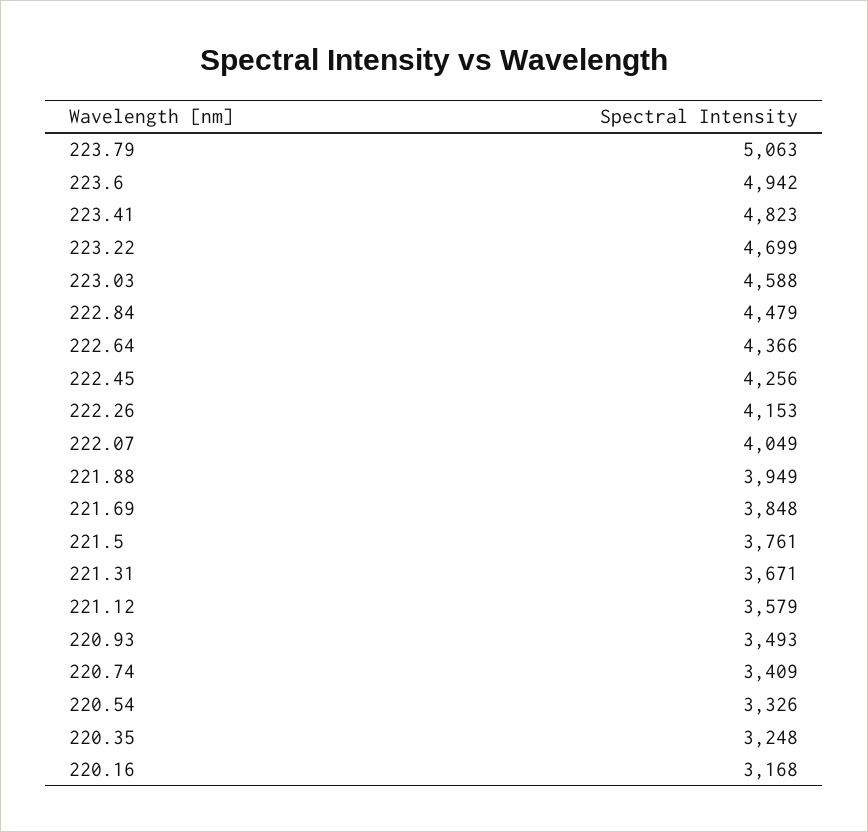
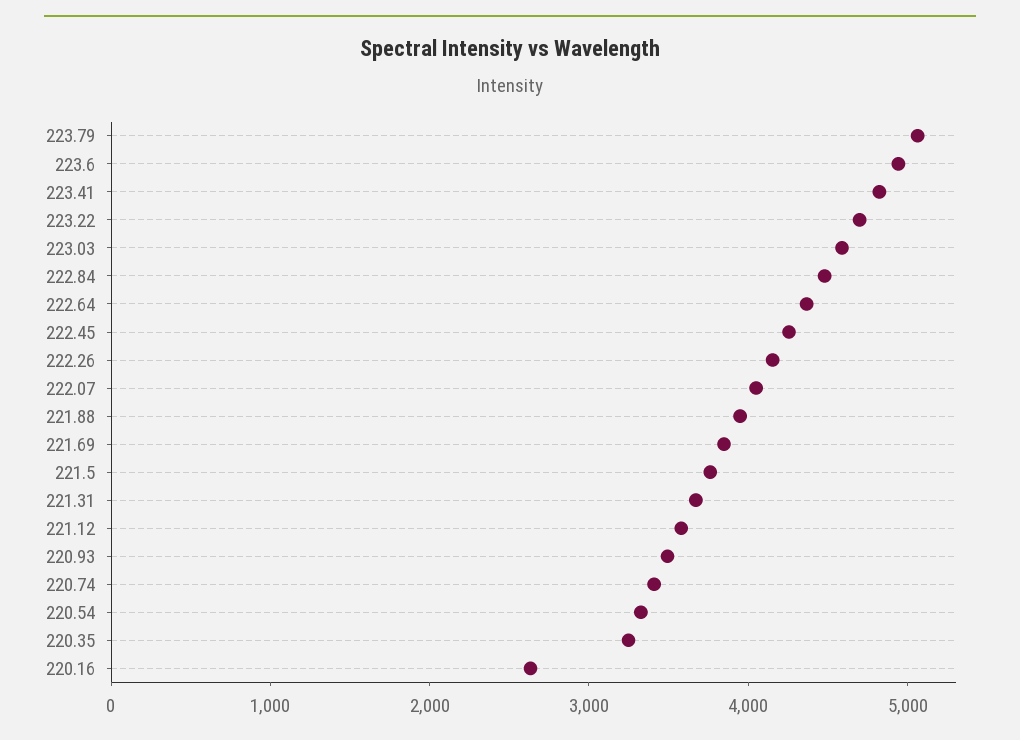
220.16: 3168 -> 2600

